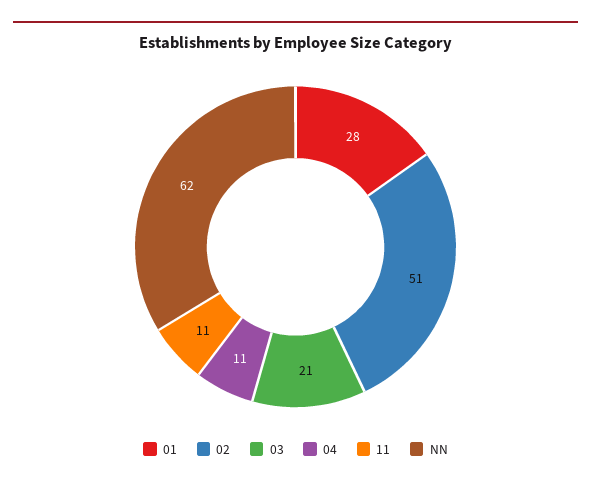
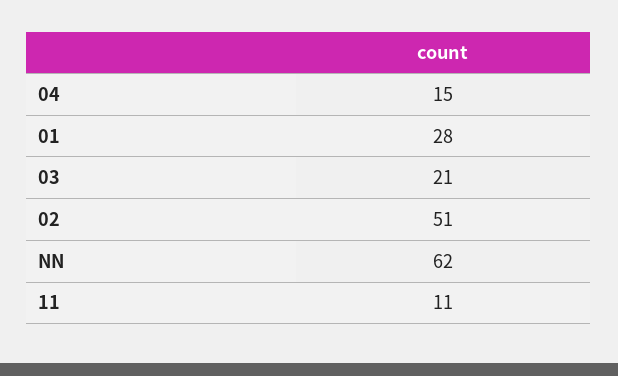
04: 11 -> 15

